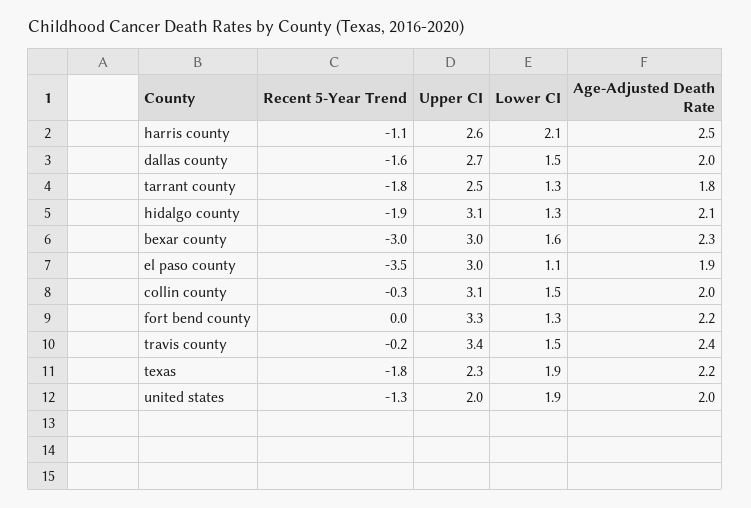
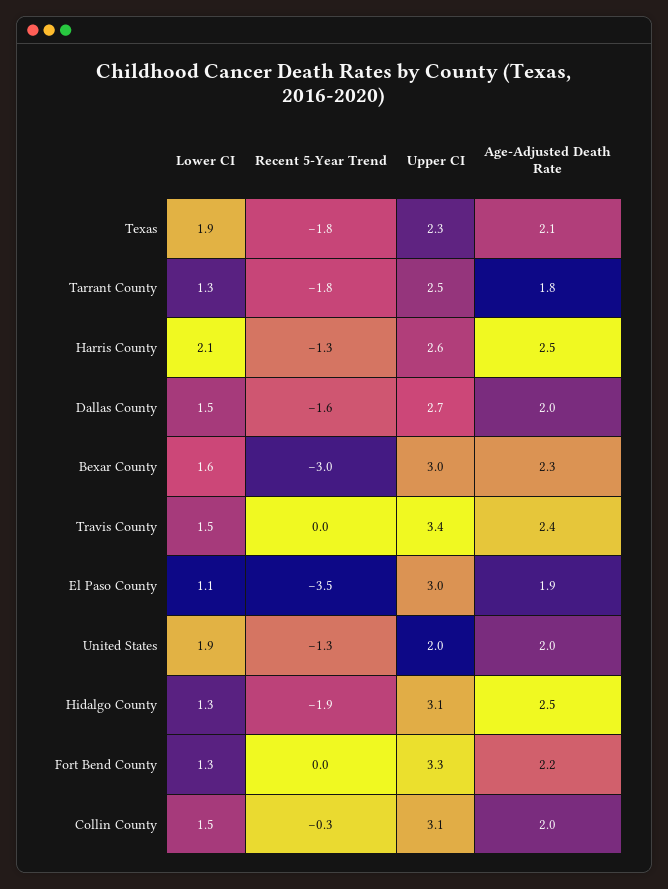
Recent 5-Year Trend, harris county: -1.1 -> -1.3
Age-Adjusted Death Rate, hidalgo county: 2.1 -> 2.5
Recent 5-Year Trend, travis county: -0.2 -> 0
Age-Adjusted Death Rate, texas: 2.2 -> 2.1

